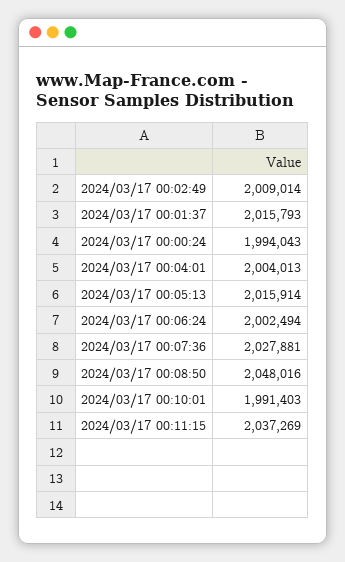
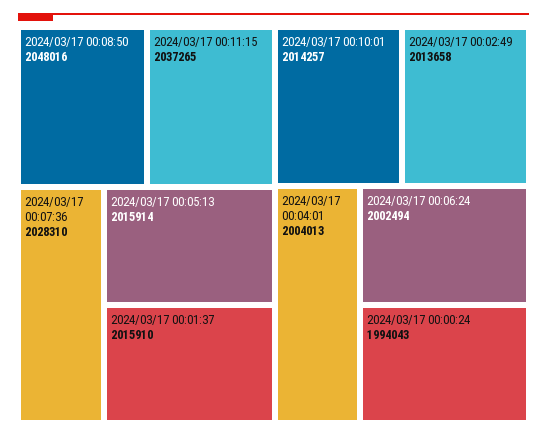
2024/03/17 00:02:49: 2009014 -> 2013658
2024/03/17 00:01:37: 2015793 -> 2015910
2024/03/17 00:07:36: 2027881 -> 2028310
2024/03/17 00:10:01: 1991403 -> 2014257
2024/03/17 00:11:15: 2037269 -> 2037265

